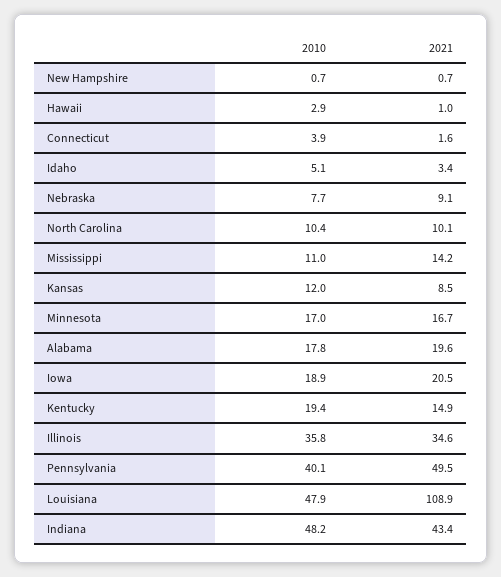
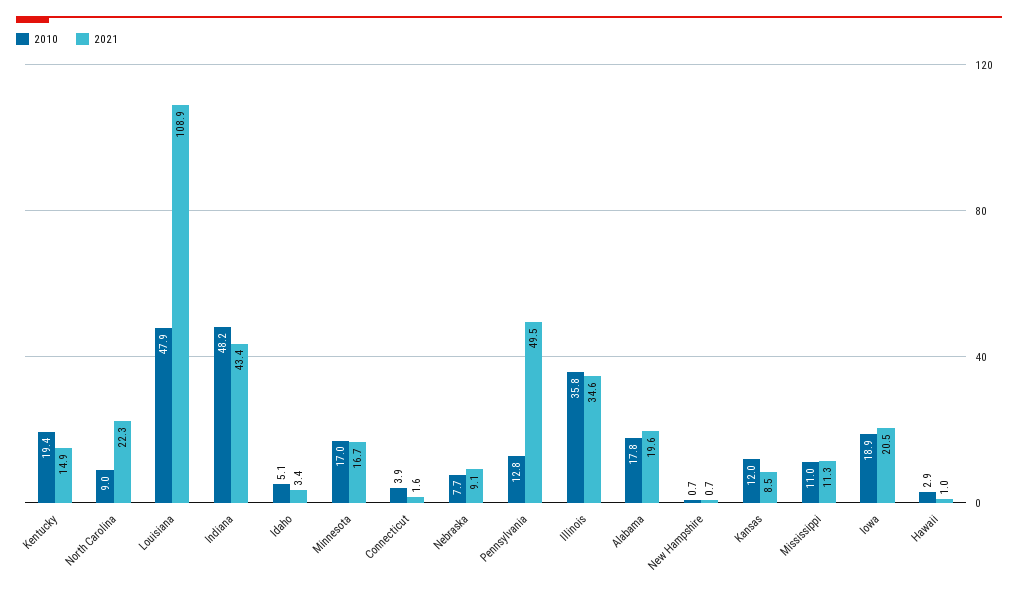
2010, North Carolina: 10.4 -> 9
2021, North Carolina: 10.1 -> 22.3
2021, Mississippi: 14.2 -> 11.3
2010, Pennsylvania: 40.1 -> 12.8

